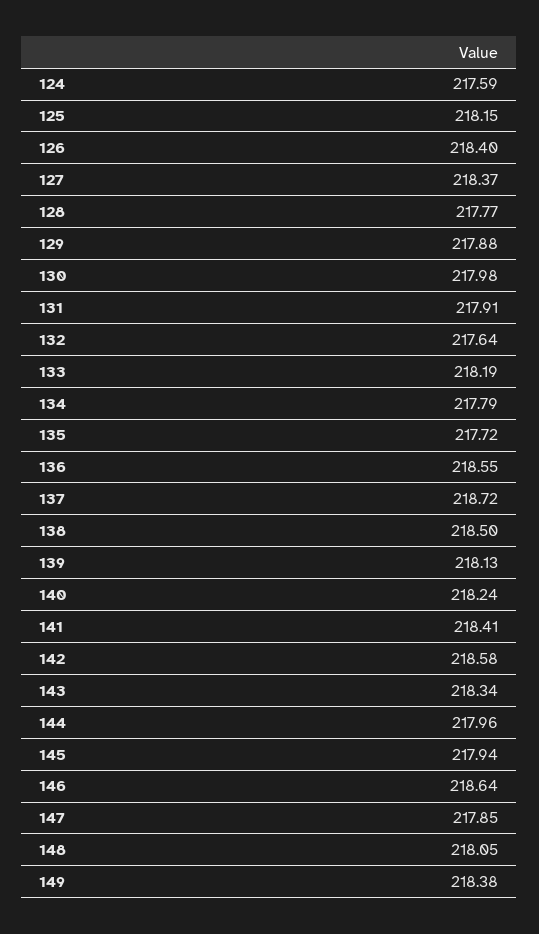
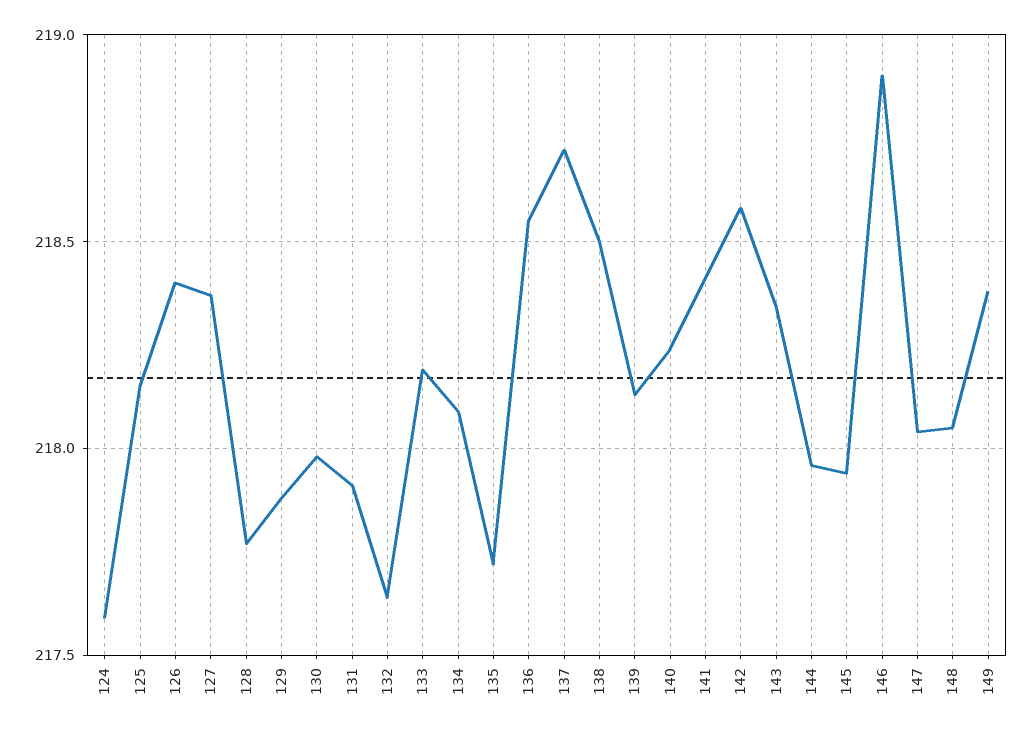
134: 217.79 -> 218.1
146: 218.64 -> 218.9
147: 217.85 -> 218.05

